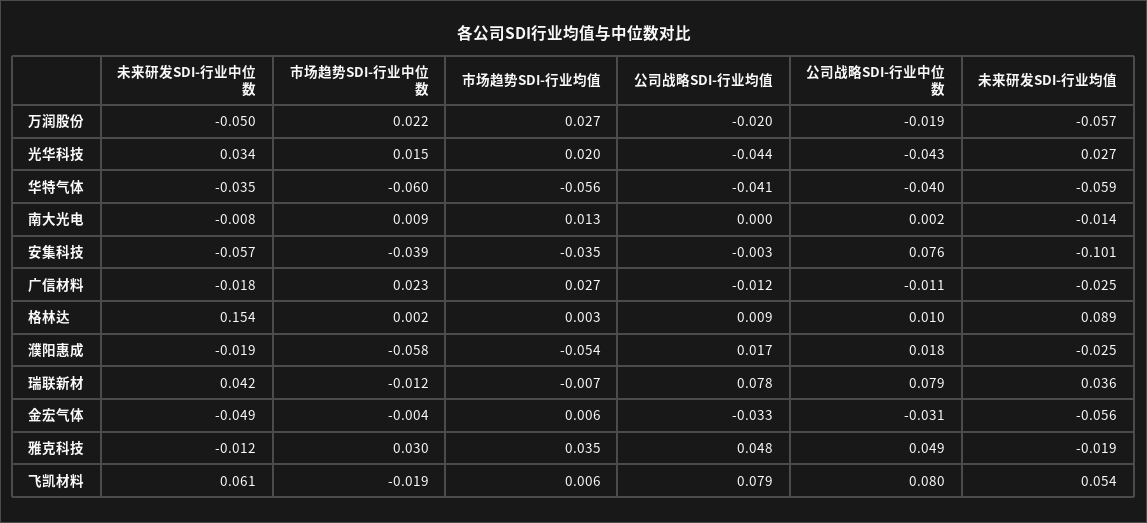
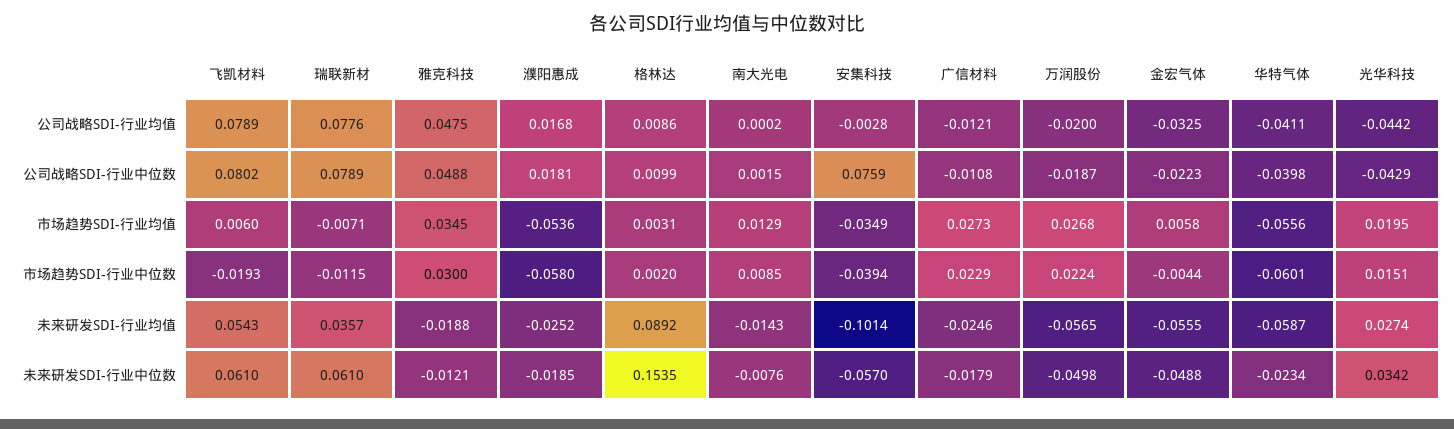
未来研发SDI-行业中位数, 华特气体: -0.035 -> -0.0234
未来研发SDI-行业中位数, 瑞联新材: 0.042 -> 0.061
公司战略SDI-行业中位数, 金宏气体: -0.031 -> -0.0223

